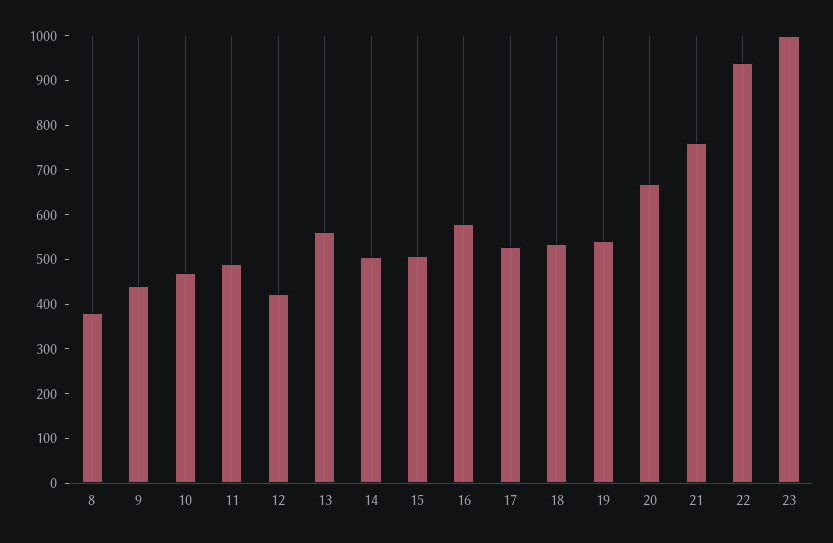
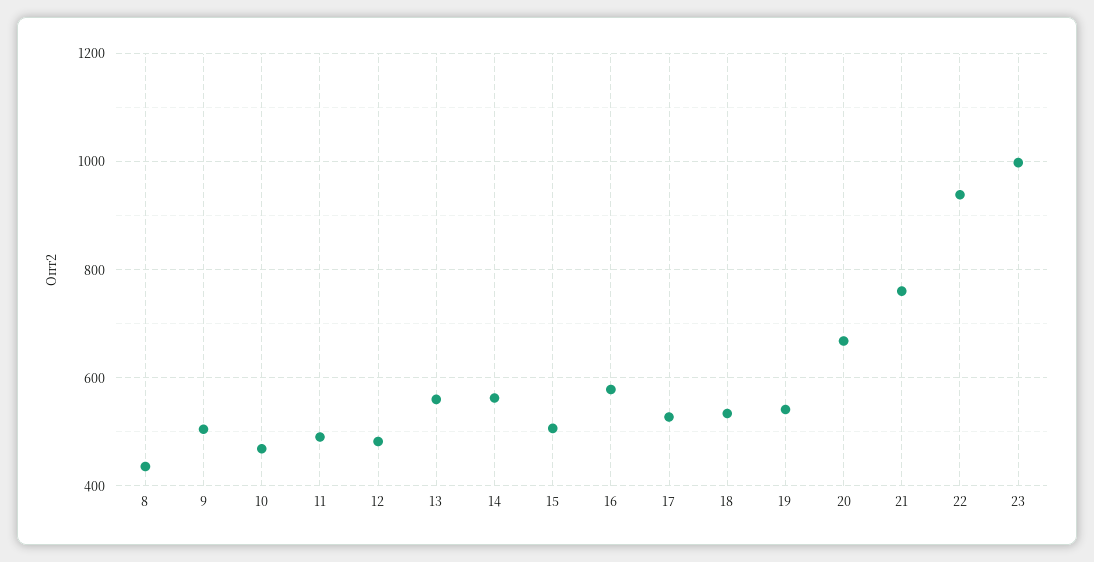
8: 380 -> 440
9: 440 -> 500
12: 420 -> 480
14: 500 -> 560

